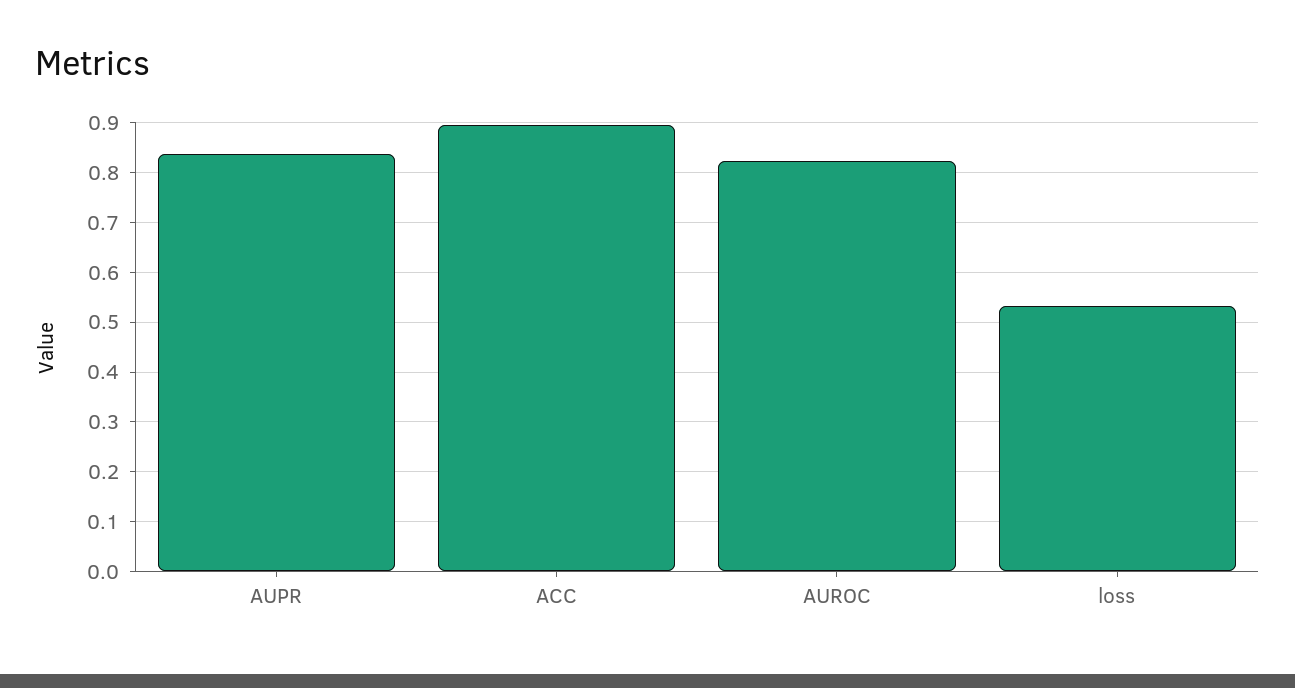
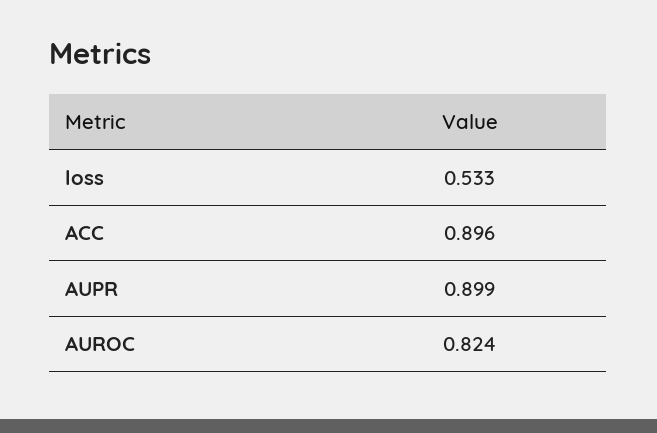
AUPR: 0.84 -> 0.899

